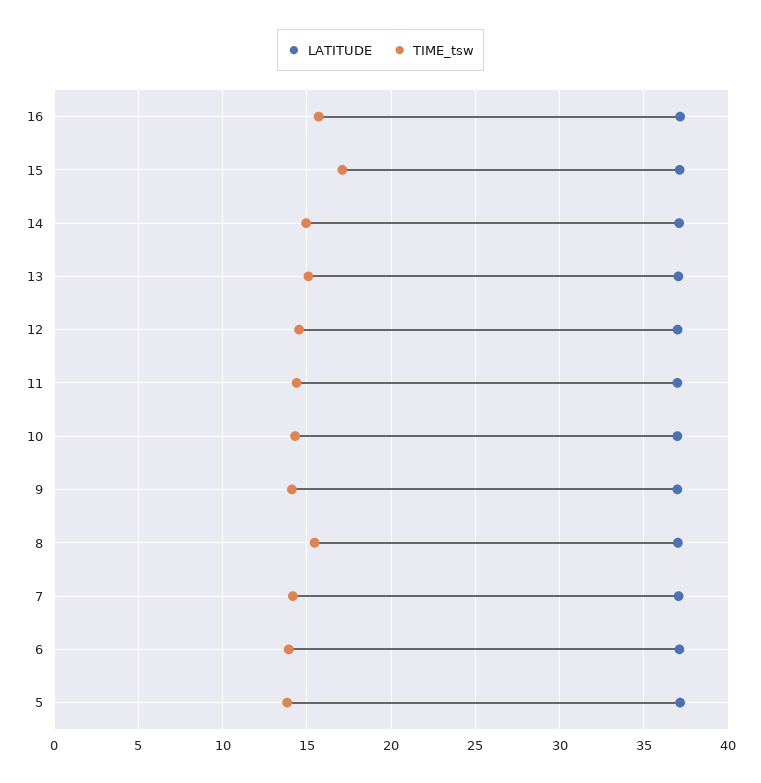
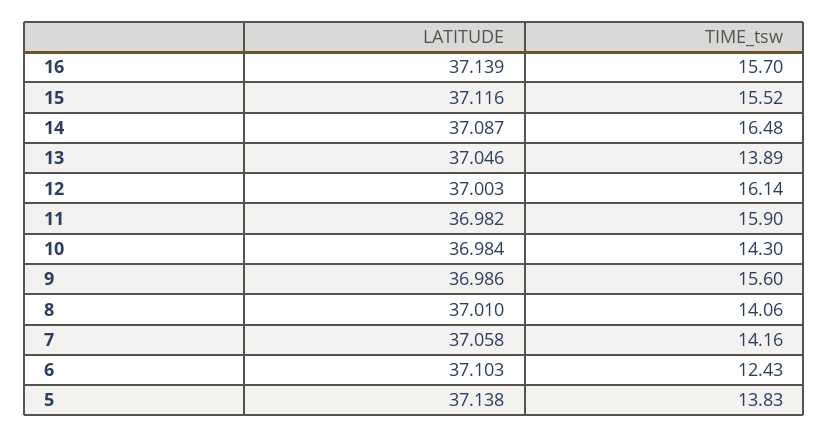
TIME_tsw, 15: 17 -> 15.52
TIME_tsw, 14: 15 -> 16.48
TIME_tsw, 13: 15 -> 13.89
TIME_tsw, 12: 14.5 -> 16.14
TIME_tsw, 11: 14.5 -> 15.9
TIME_tsw, 9: 14 -> 15.6
TIME_tsw, 8: 15.5 -> 14.06
TIME_tsw, 6: 14 -> 12.43

